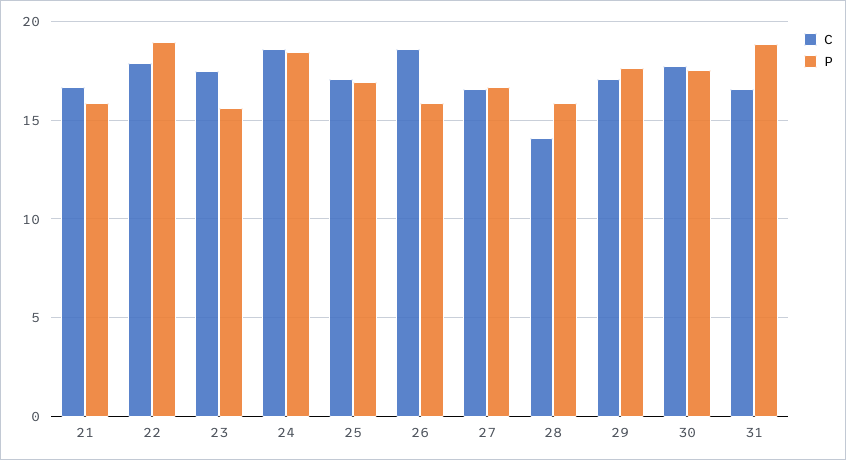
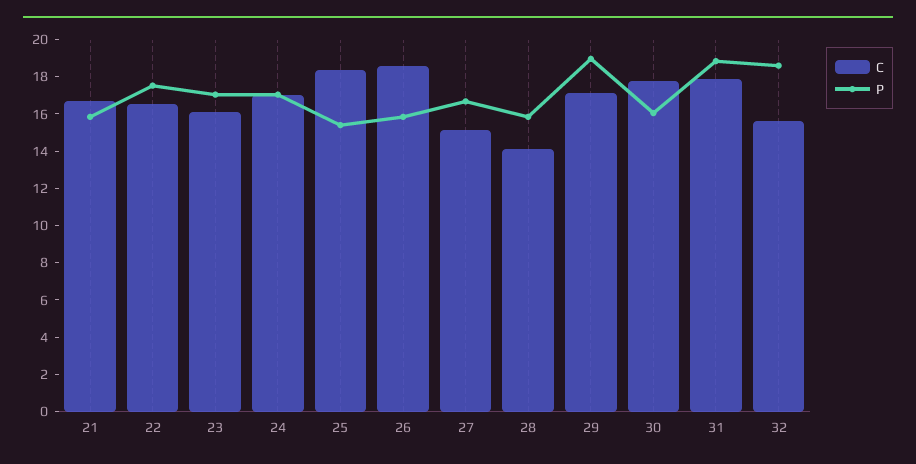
C, 22: 18 -> 16.5
P, 22: 19 -> 17.5
C, 23: 17.5 -> 16
P, 23: 15.5 -> 17
C, 24: 18.5 -> 17
P, 24: 18.5 -> 17
C, 25: 17 -> 18.5
P, 25: 17 -> 15.5
C, 27: 16.5 -> 15
P, 29: 17.5 -> 19
P, 30: 17.5 -> 16
C, 31: 16.5 -> 18
C, 32: none -> 15.5
P, 32: none -> 18.5

